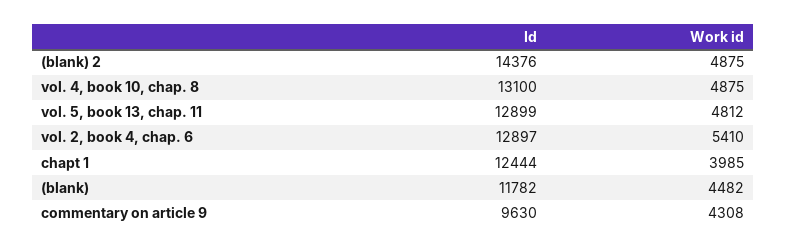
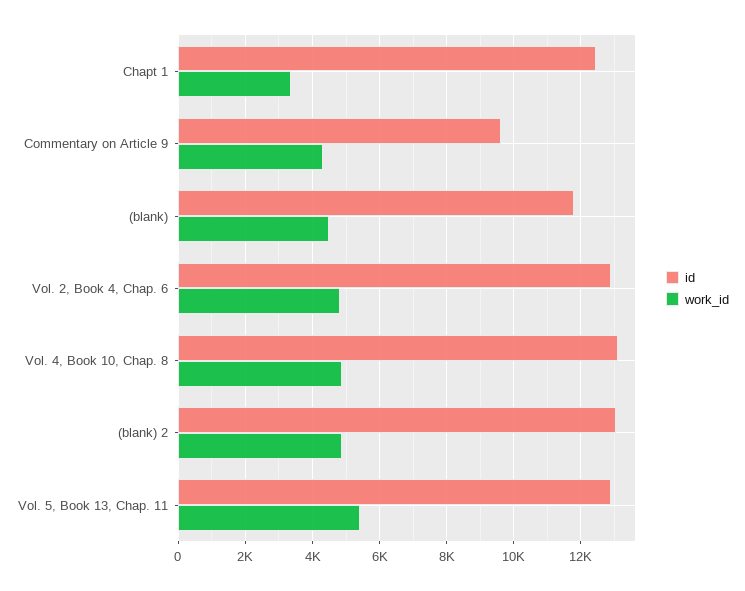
Id, (blank) 2: 14376 -> 13000
Work id, vol. 5, book 13, chap. 11: 4812 -> 5400
Work id, vol. 2, book 4, chap. 6: 5410 -> 4800
Work id, chapt 1: 3985 -> 3400

